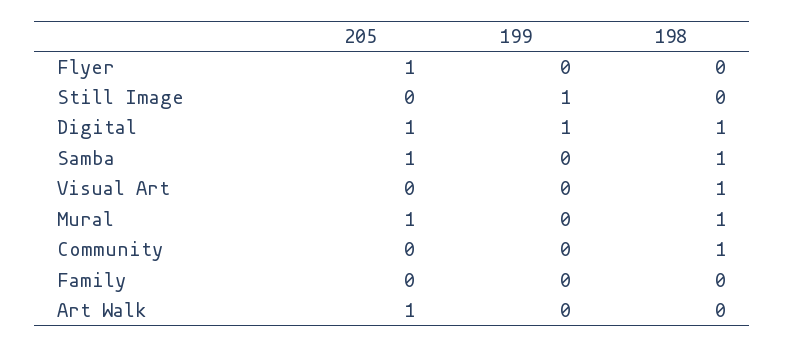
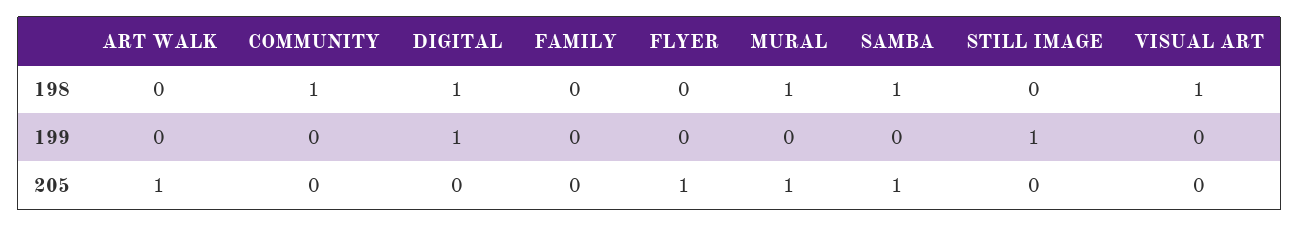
205, Digital: 1 -> 0

